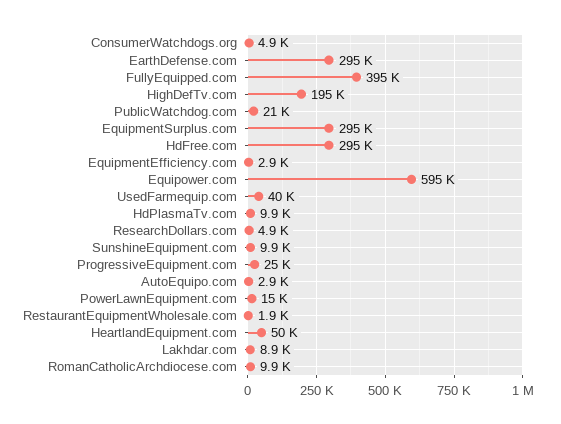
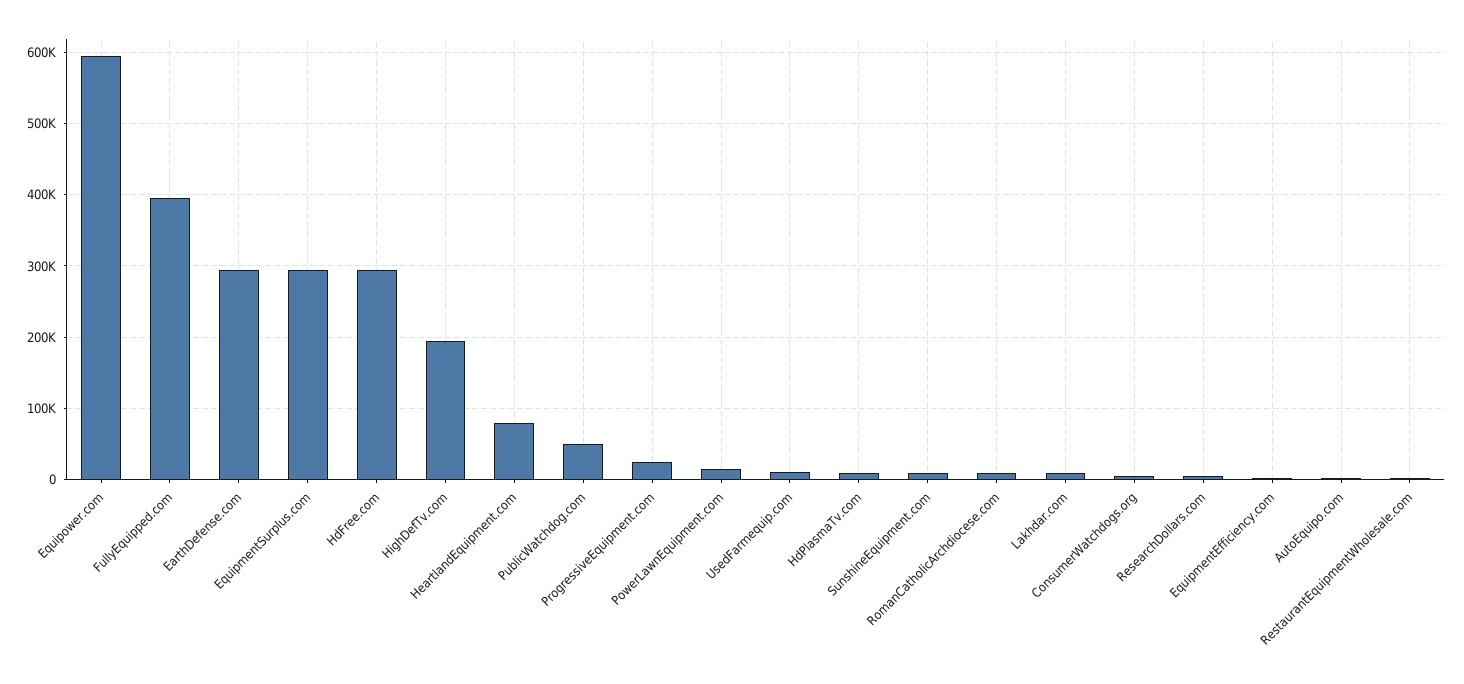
PublicWatchdog.com: 21000 -> 50000
UsedFarmequip.com: 40000 -> 10000
HeartlandEquipment.com: 50000 -> 80000

